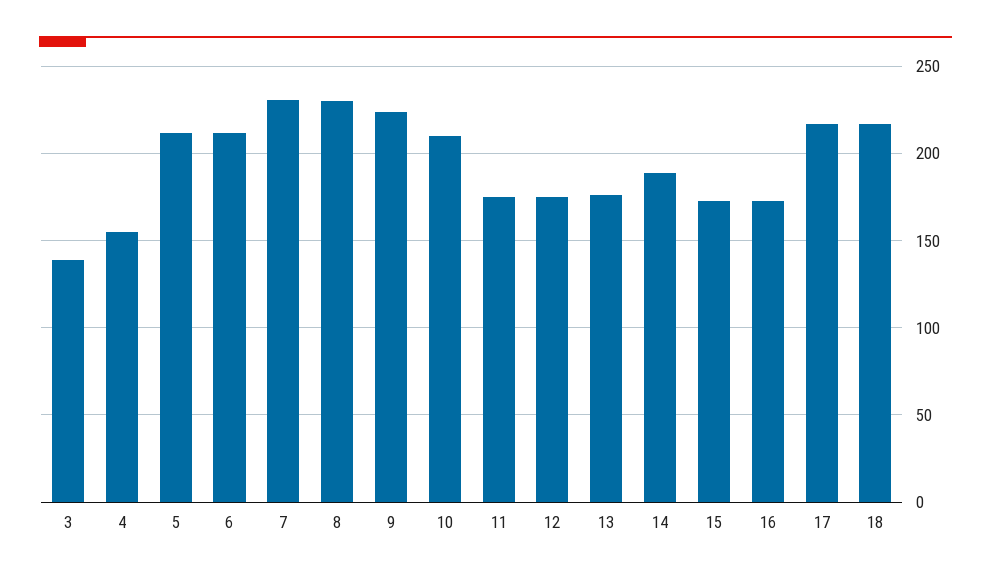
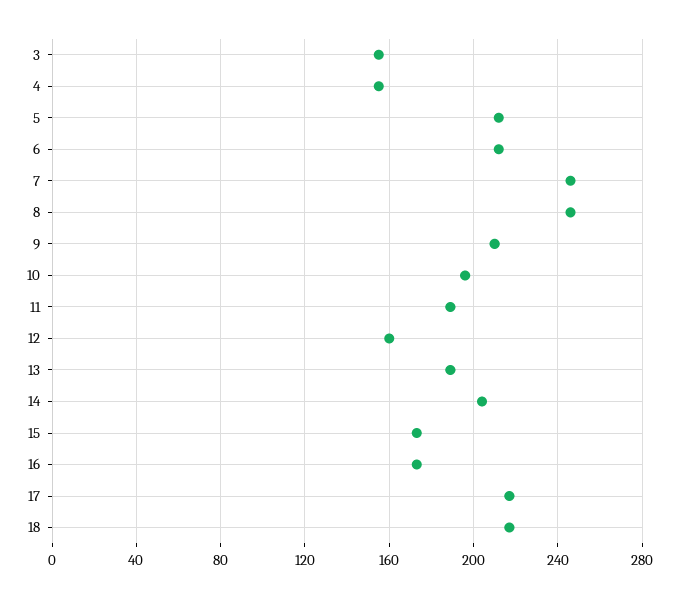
3: 140 -> 155
7: 230 -> 245
8: 230 -> 245
9: 225 -> 210
10: 210 -> 195
11: 175 -> 190
12: 175 -> 160
13: 175 -> 190
14: 190 -> 205

